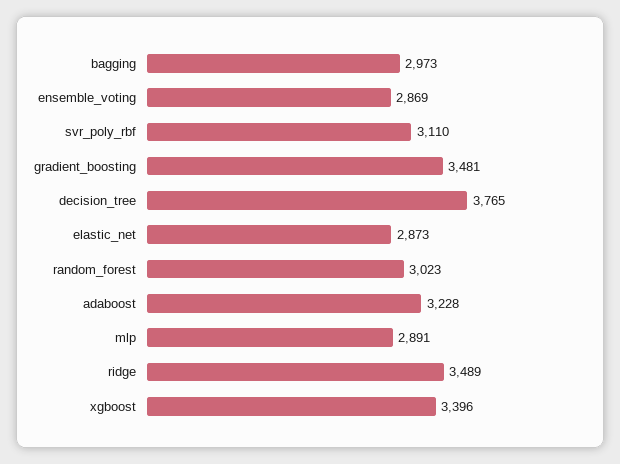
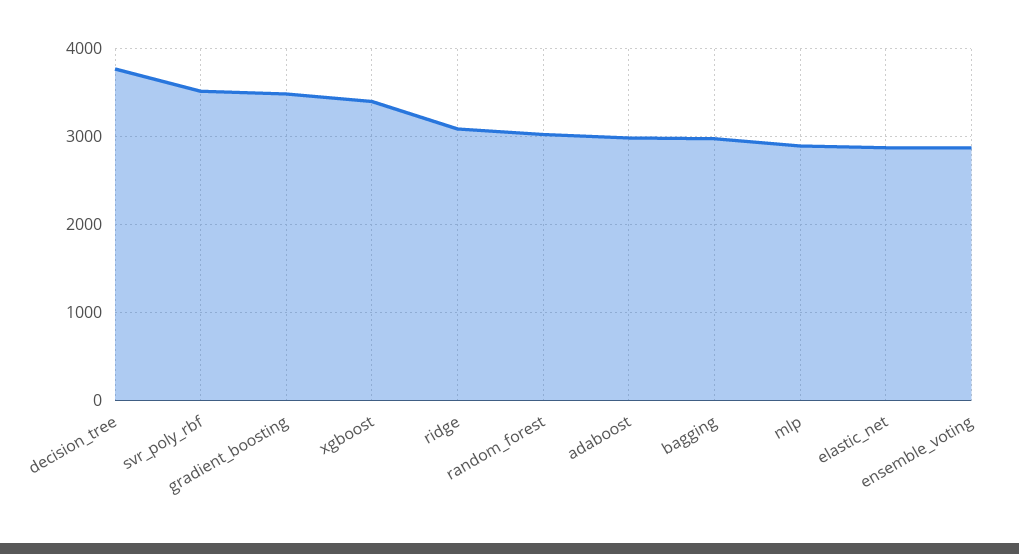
svr_poly_rbf: 3110 -> 3500
adaboost: 3228 -> 3000
ridge: 3489 -> 3100

